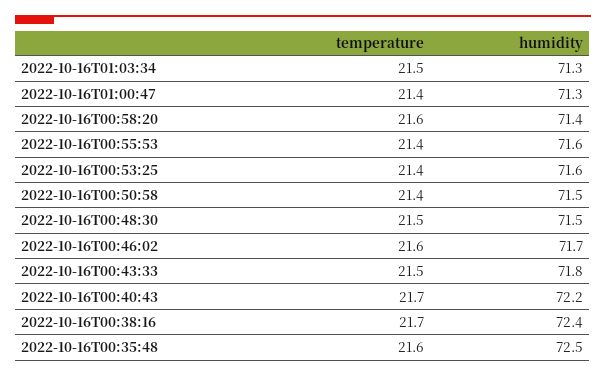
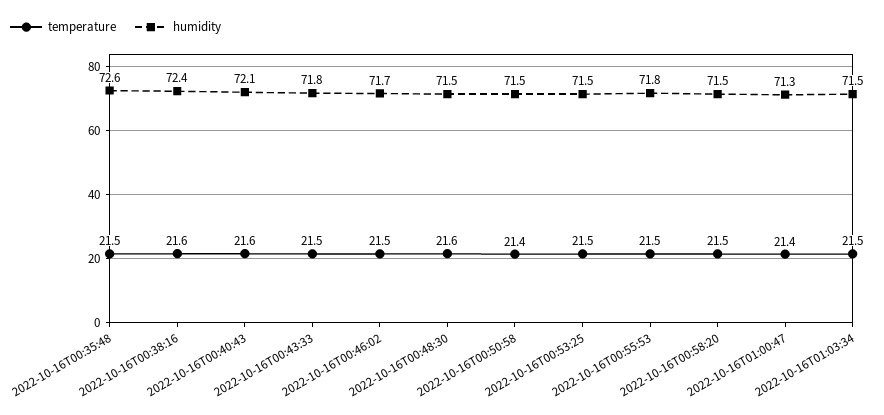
humidity, 2022-10-16T01:03:34: 71.3 -> 71.5
temperature, 2022-10-16T00:58:20: 21.6 -> 21.5
humidity, 2022-10-16T00:58:20: 71.4 -> 71.5
temperature, 2022-10-16T00:55:53: 21.4 -> 21.5
humidity, 2022-10-16T00:55:53: 71.6 -> 71.8
temperature, 2022-10-16T00:53:25: 21.4 -> 21.5
humidity, 2022-10-16T00:53:25: 71.6 -> 71.5
temperature, 2022-10-16T00:48:30: 21.5 -> 21.6
temperature, 2022-10-16T00:46:02: 21.6 -> 21.5
temperature, 2022-10-16T00:40:43: 21.7 -> 21.6
humidity, 2022-10-16T00:40:43: 72.2 -> 72.1
temperature, 2022-10-16T00:38:16: 21.7 -> 21.6
temperature, 2022-10-16T00:35:48: 21.6 -> 21.5
humidity, 2022-10-16T00:35:48: 72.5 -> 72.6

